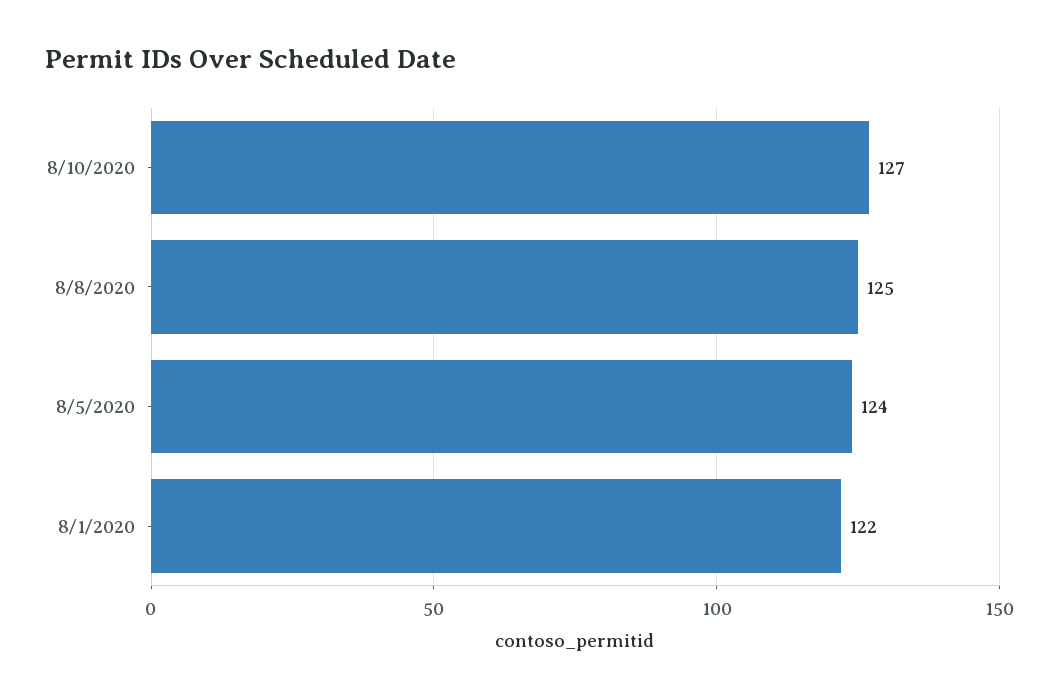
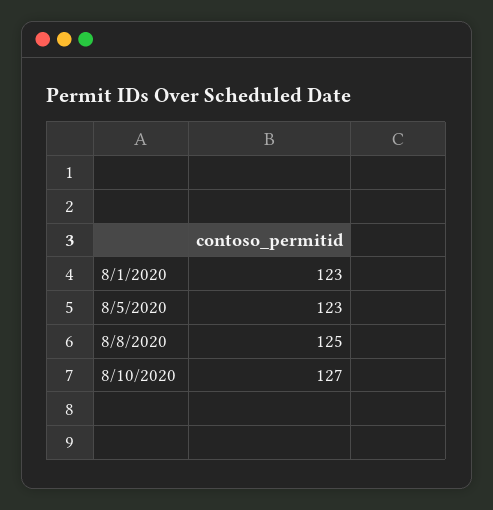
8/5/2020: 124 -> 123
8/1/2020: 122 -> 123

